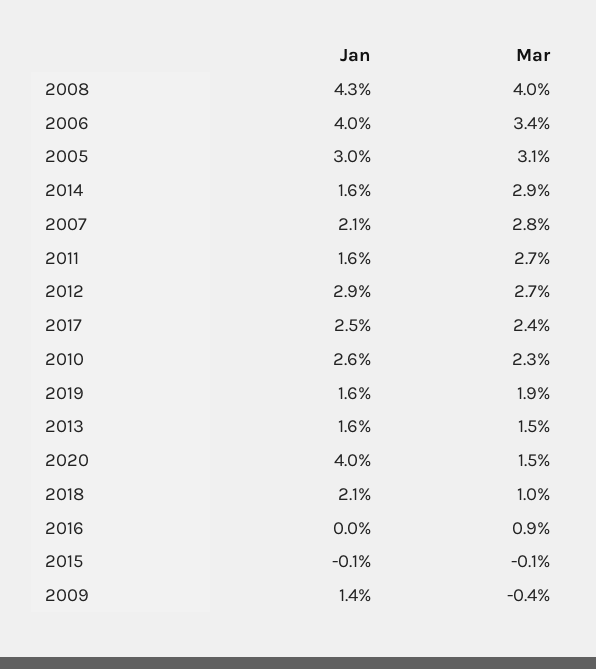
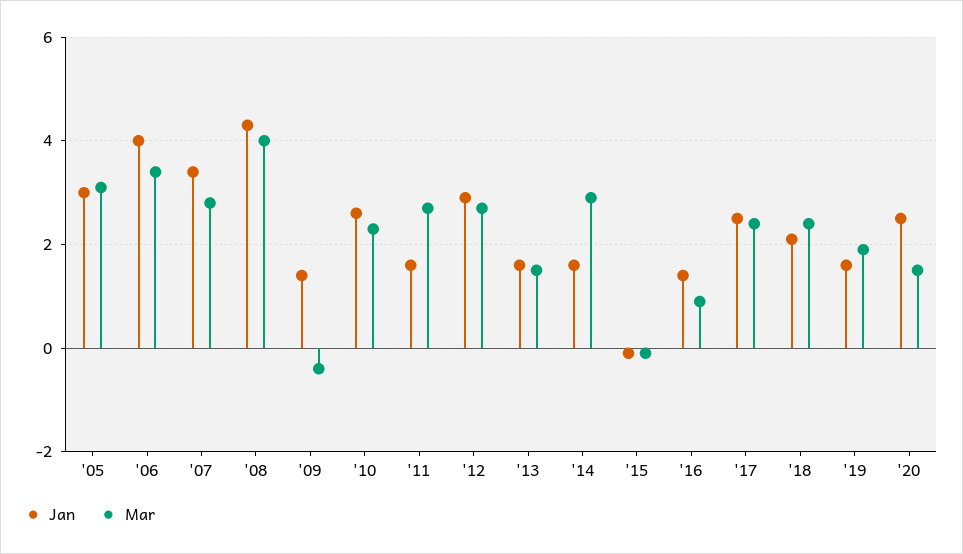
Jan, 2007: 2.1 -> 3.5
Jan, 2020: 4 -> 2.5
Mar, 2018: 1 -> 2.5
Jan, 2016: 0 -> 1.5

